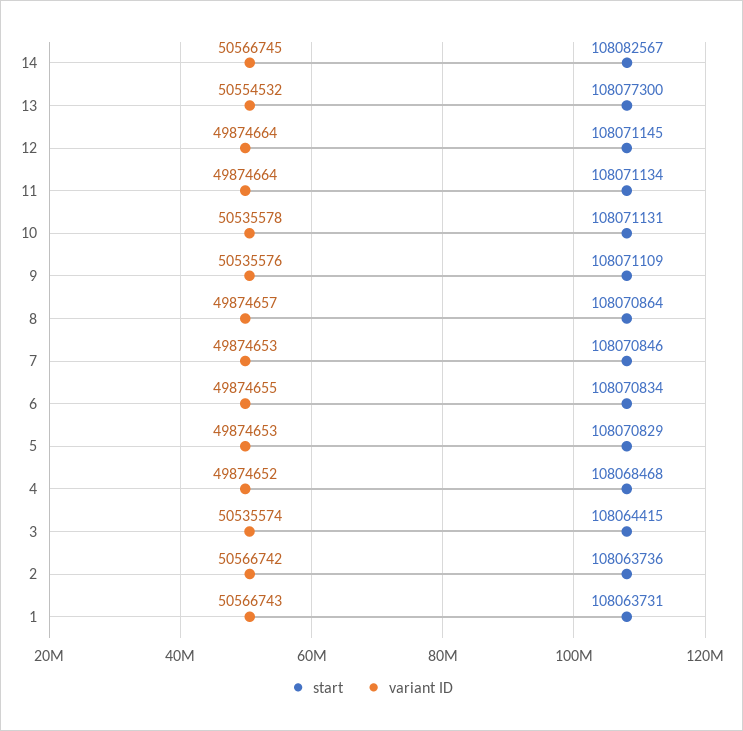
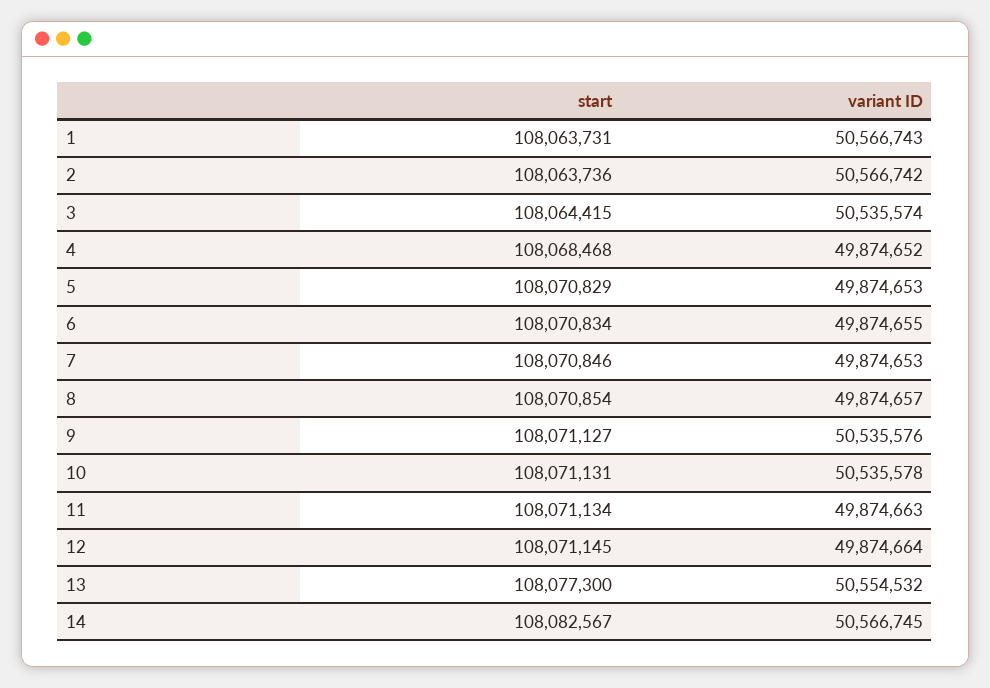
variant ID, 11: 49874664 -> 49874663
start, 9: 108071109 -> 108071127
start, 8: 108070864 -> 108070854

